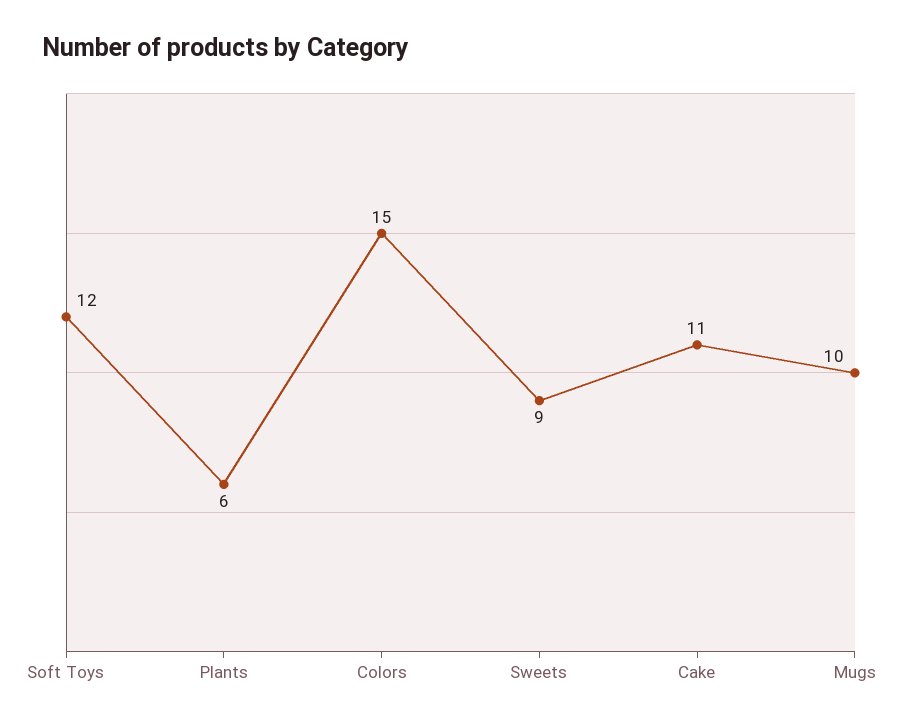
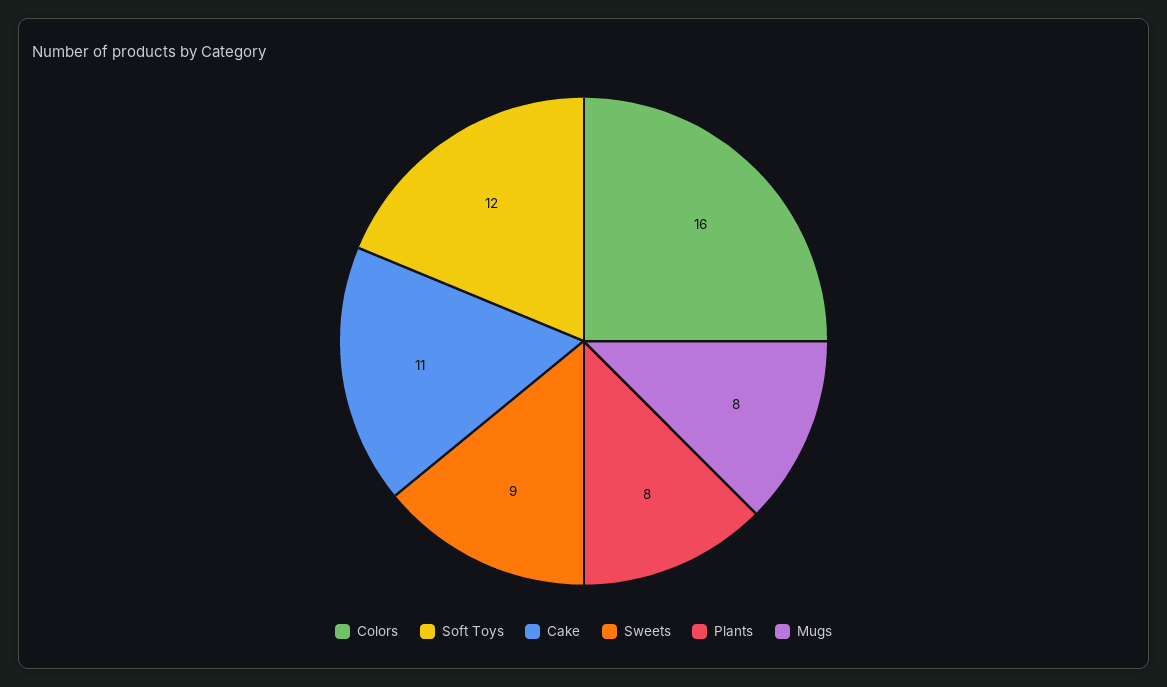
Plants: 6 -> 8
Colors: 15 -> 16
Mugs: 10 -> 8

